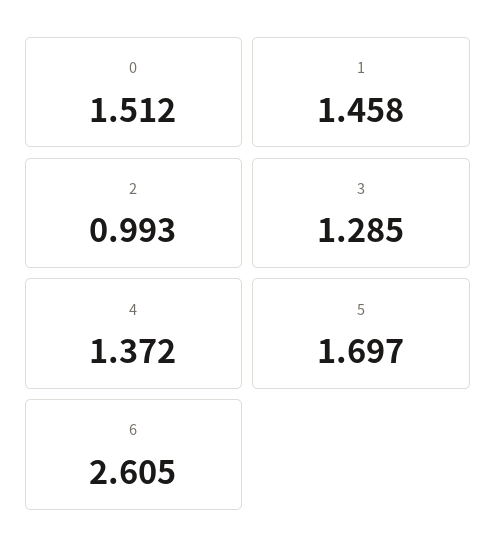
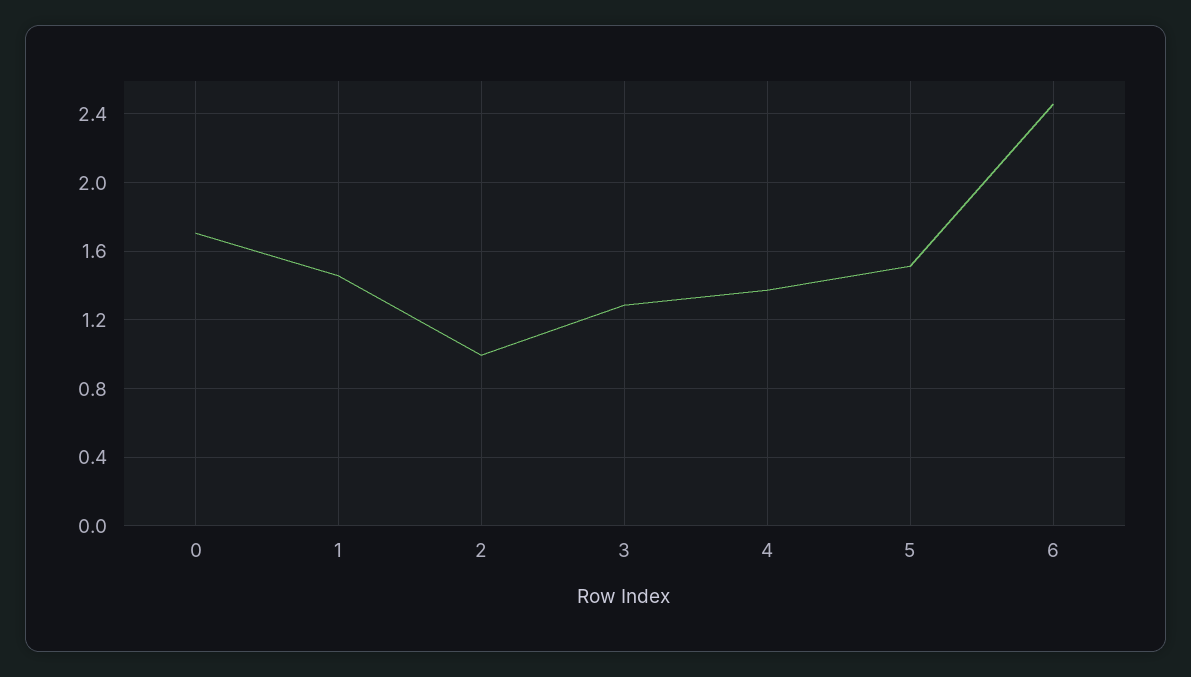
0: 1.512 -> 1.7
5: 1.697 -> 1.5
6: 2.605 -> 2.45

